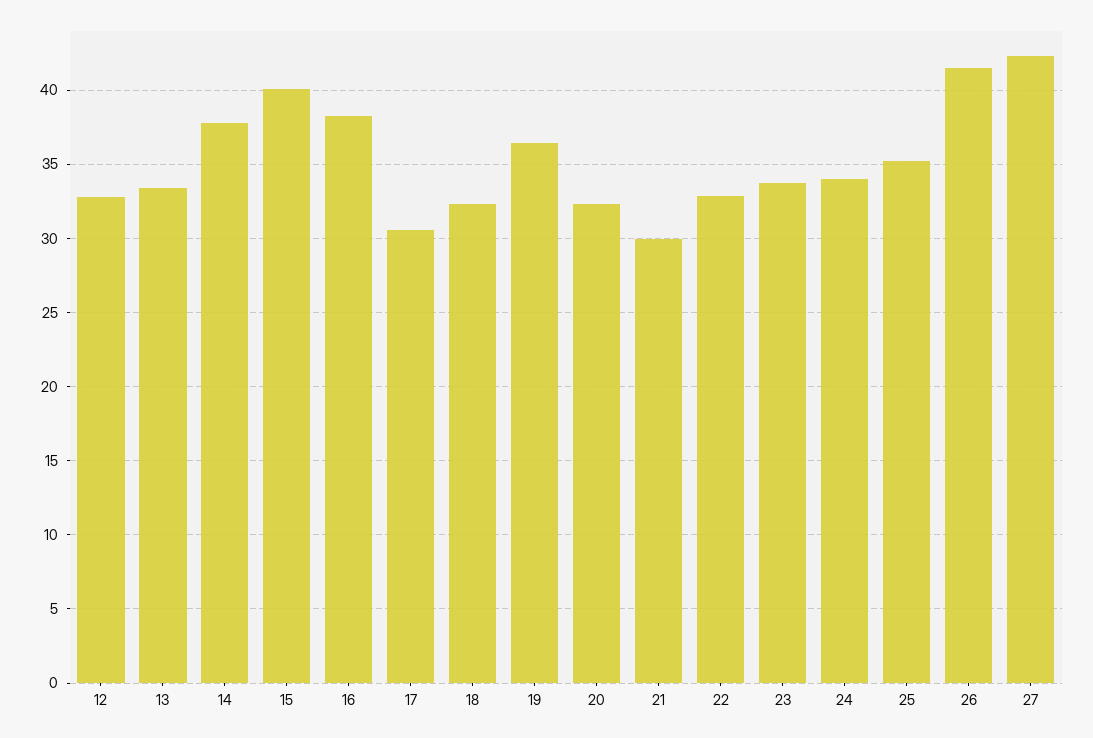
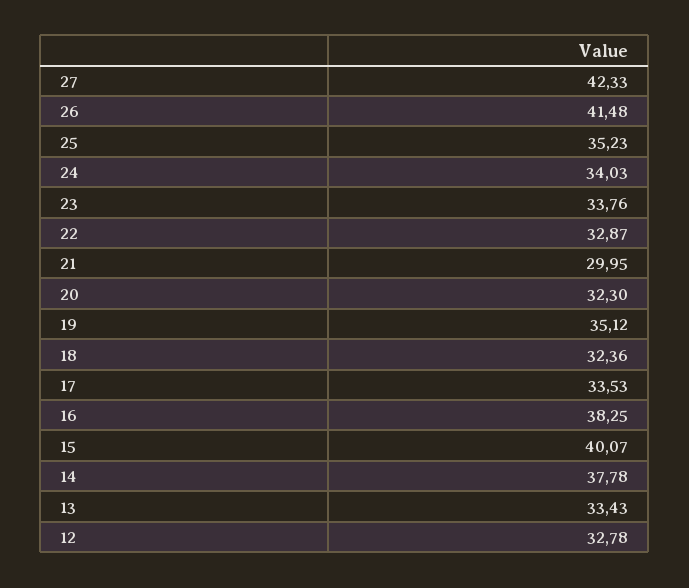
17: 30.5 -> 33.53
19: 36.5 -> 35.12

